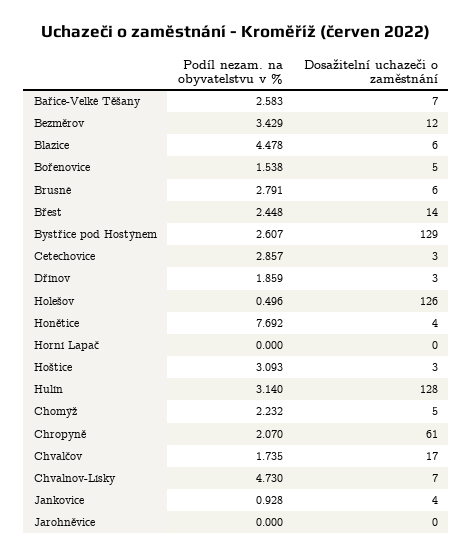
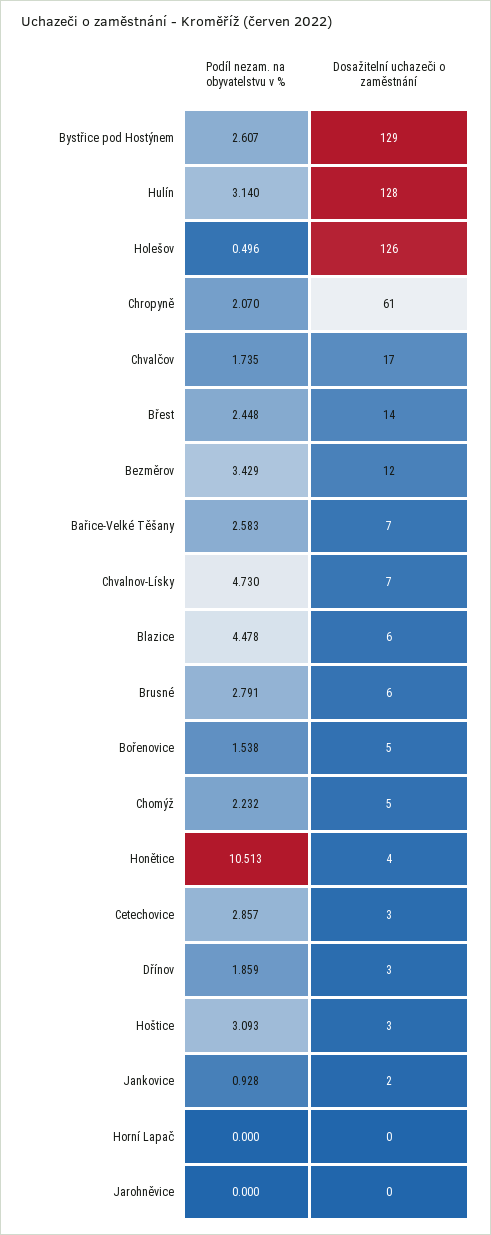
Podíl nezam. na obyvatelstvu v %, Honětice: 7.692 -> 10.513
Dosažitelní uchazeči o zaměstnání, Jankovice: 4 -> 2

